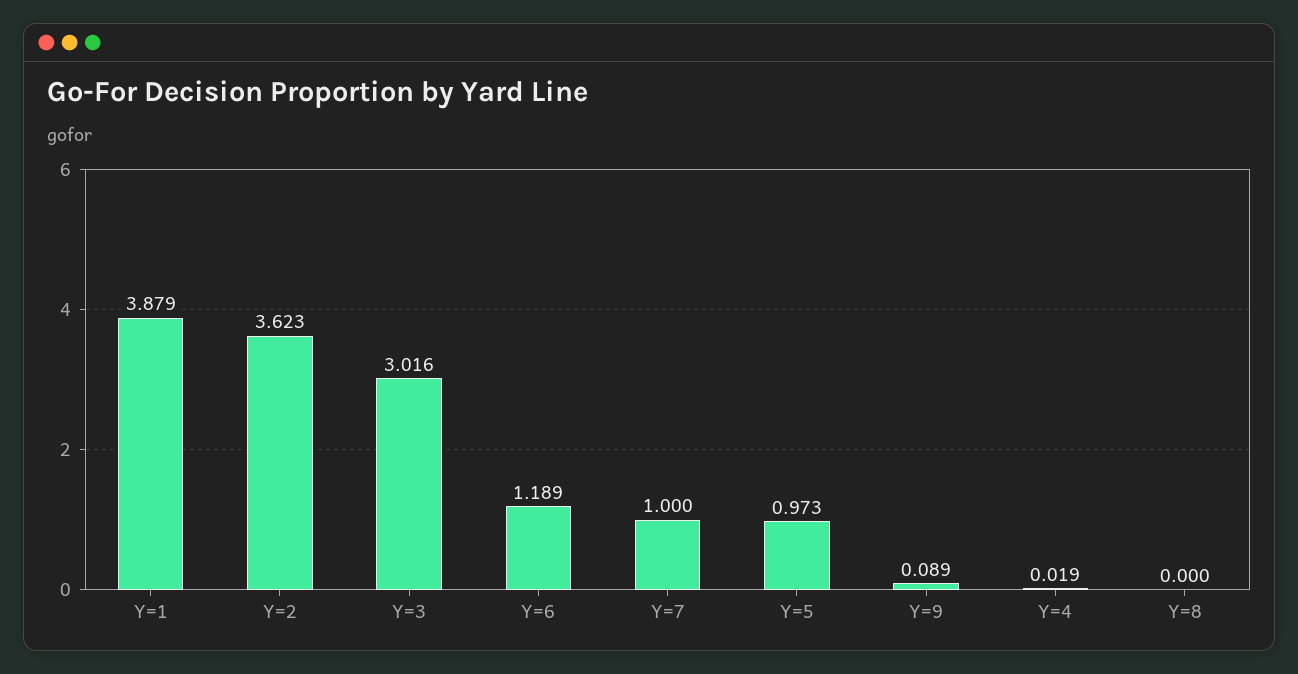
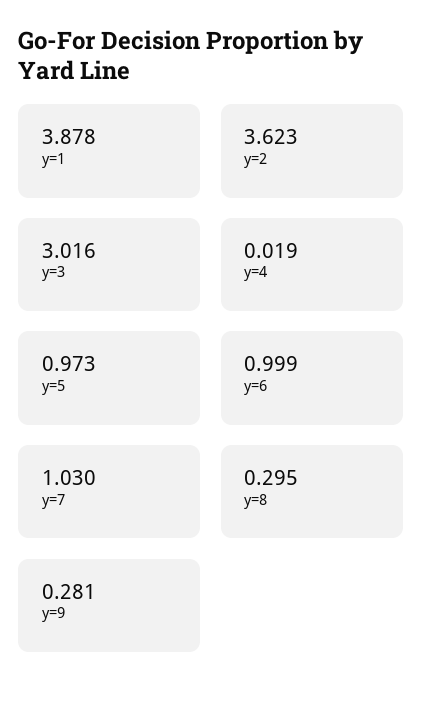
Y=1: 3.879 -> 3.878
Y=6: 1.189 -> 0.999
Y=7: 1 -> 1.03
Y=9: 0.089 -> 0.281
Y=8: 0 -> 0.295

